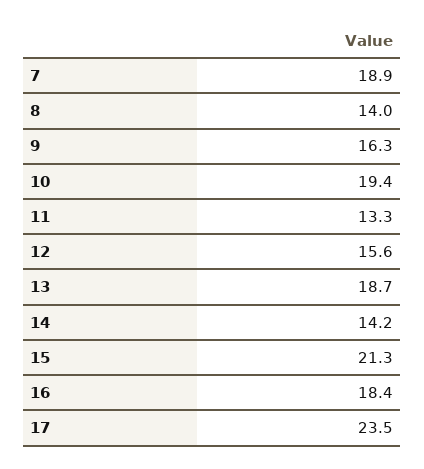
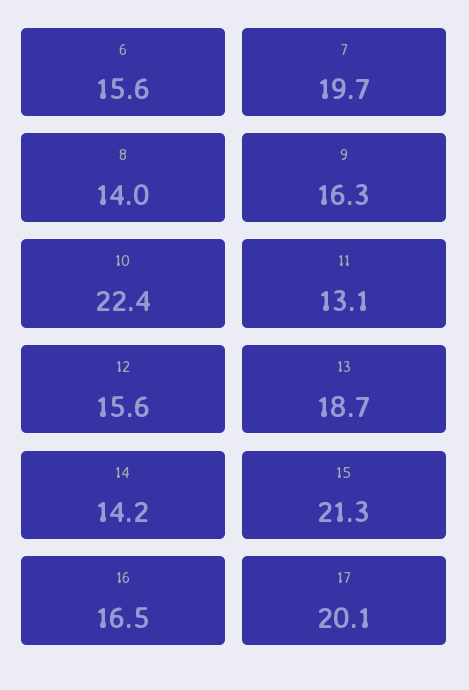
7: 18.9 -> 19.7
10: 19.4 -> 22.4
11: 13.3 -> 13.1
16: 18.4 -> 16.5
17: 23.5 -> 20.1
6: none -> 15.6

